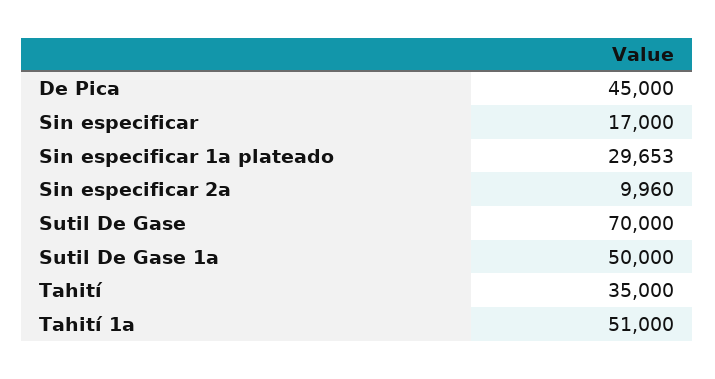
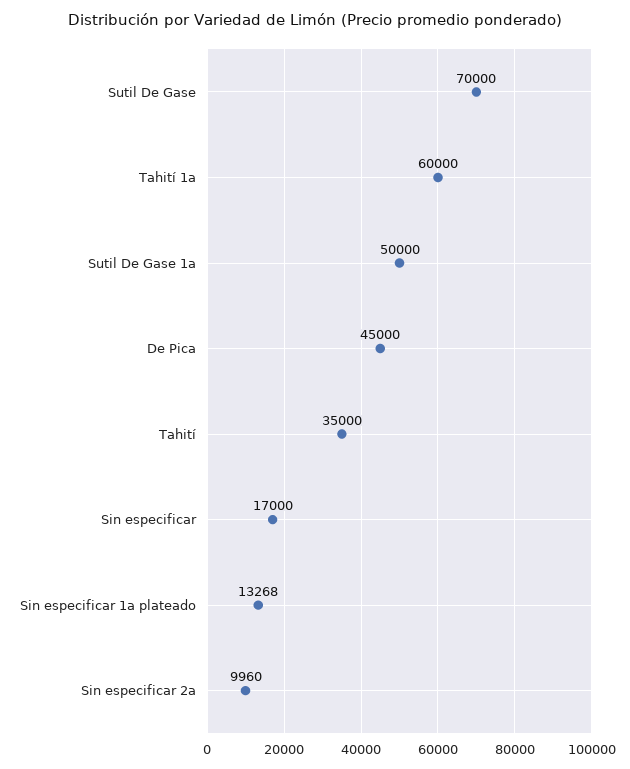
Sin especificar 1a plateado: 29653 -> 13268
Tahití 1a: 51000 -> 60000

